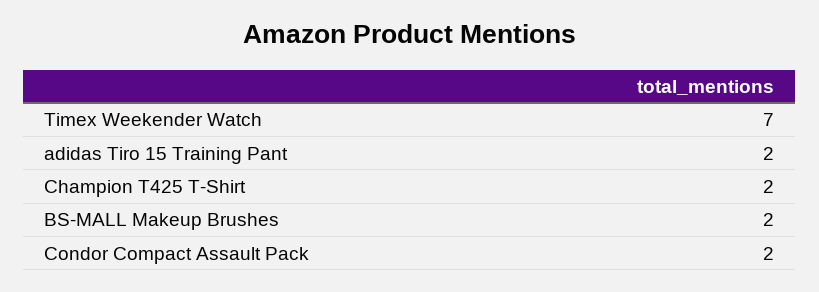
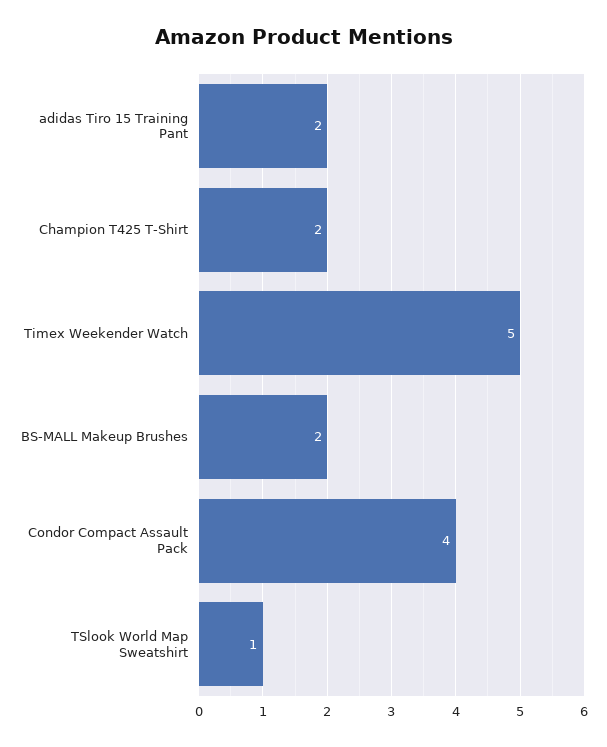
Timex Weekender Watch: 7 -> 5
Condor Compact Assault Pack: 2 -> 4
TSlook World Map Sweatshirt: none -> 1

